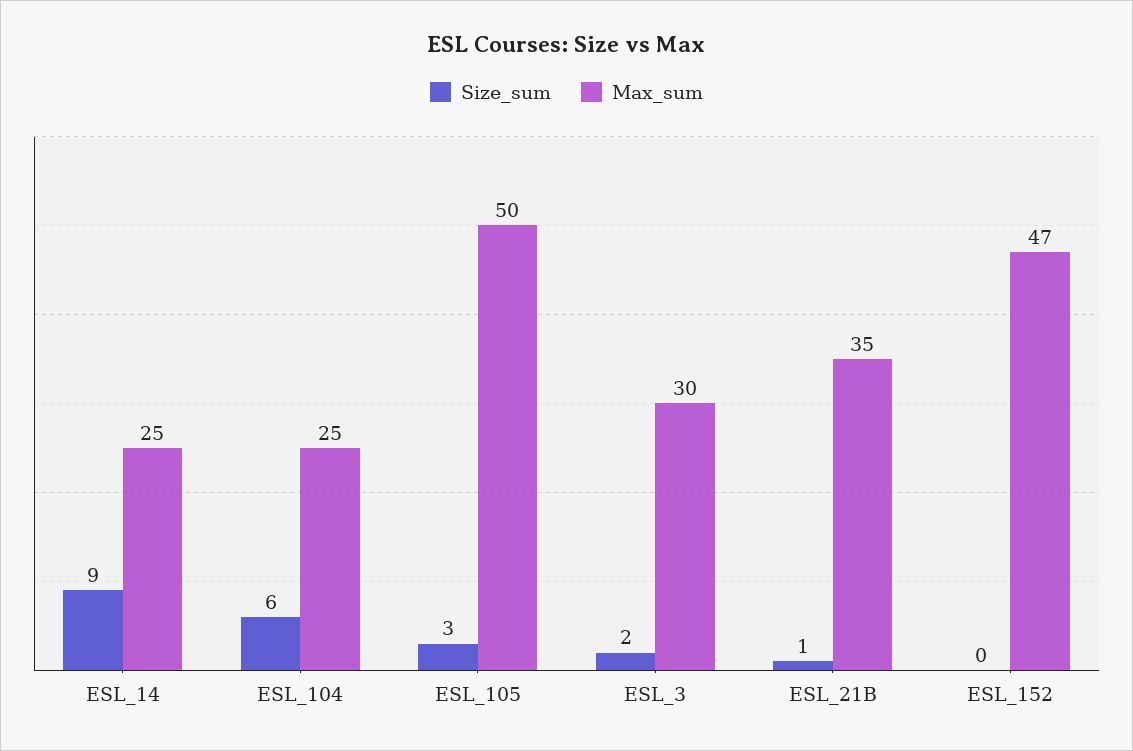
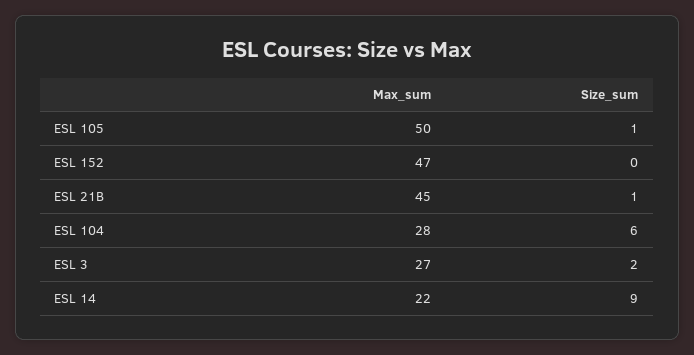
Max_sum, ESL_14: 25 -> 22
Max_sum, ESL_104: 25 -> 28
Size_sum, ESL_105: 3 -> 1
Max_sum, ESL_3: 30 -> 27
Max_sum, ESL_21B: 35 -> 45

